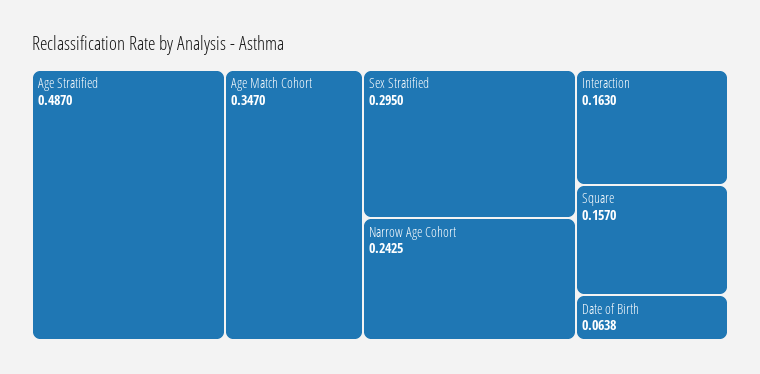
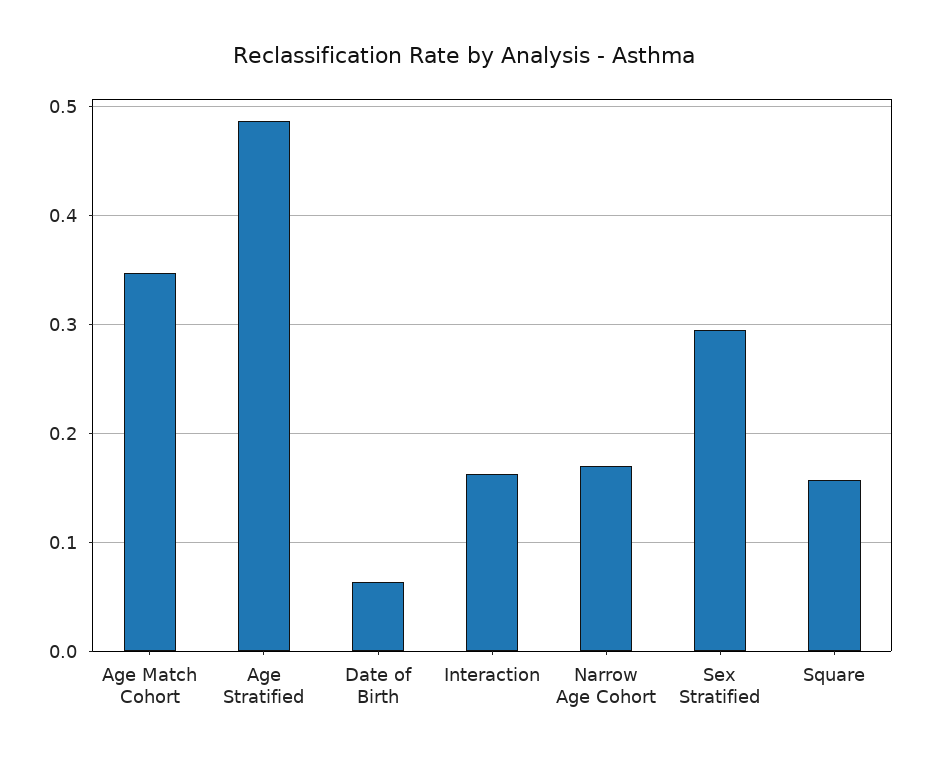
Narrow Age Cohort: 0.2425 -> 0.17

